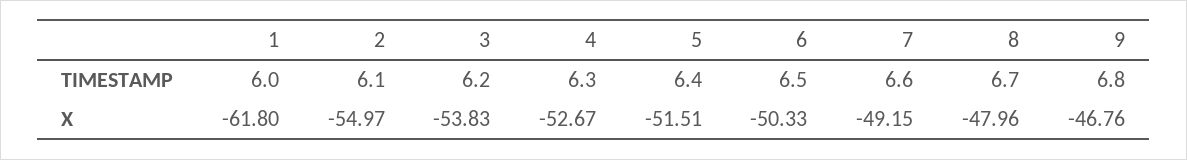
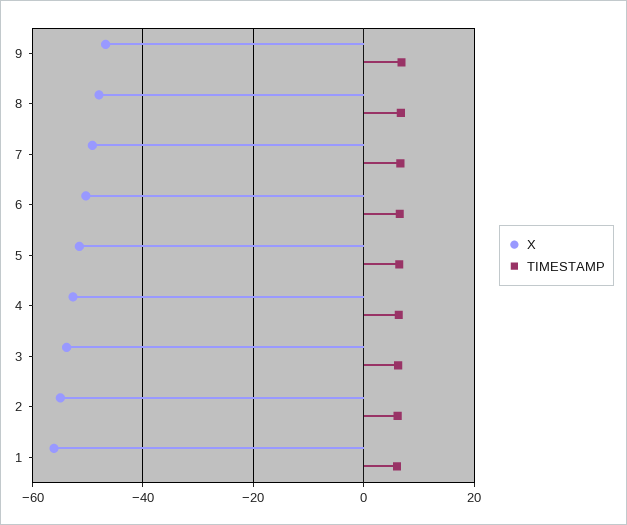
X, 1: -61.8 -> -56

